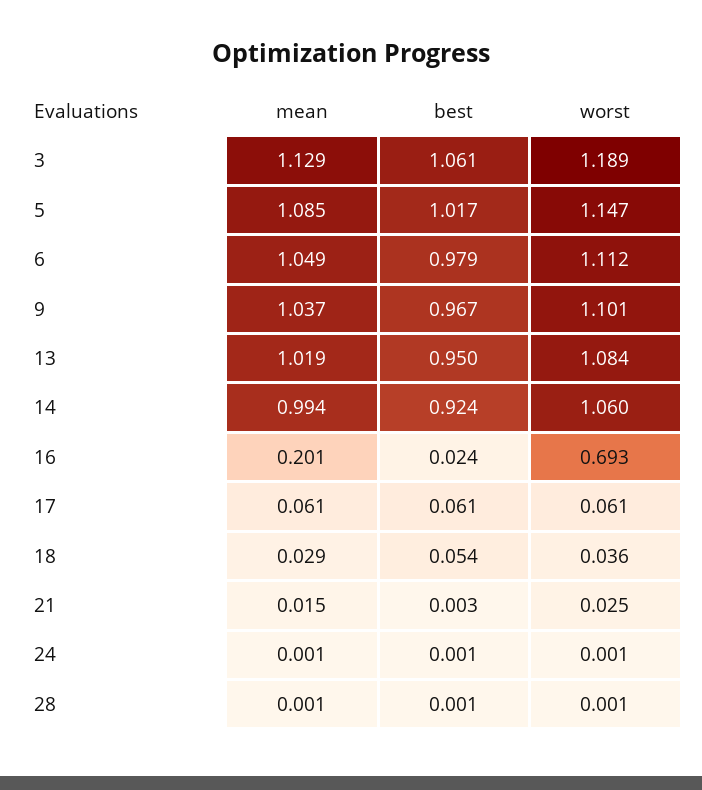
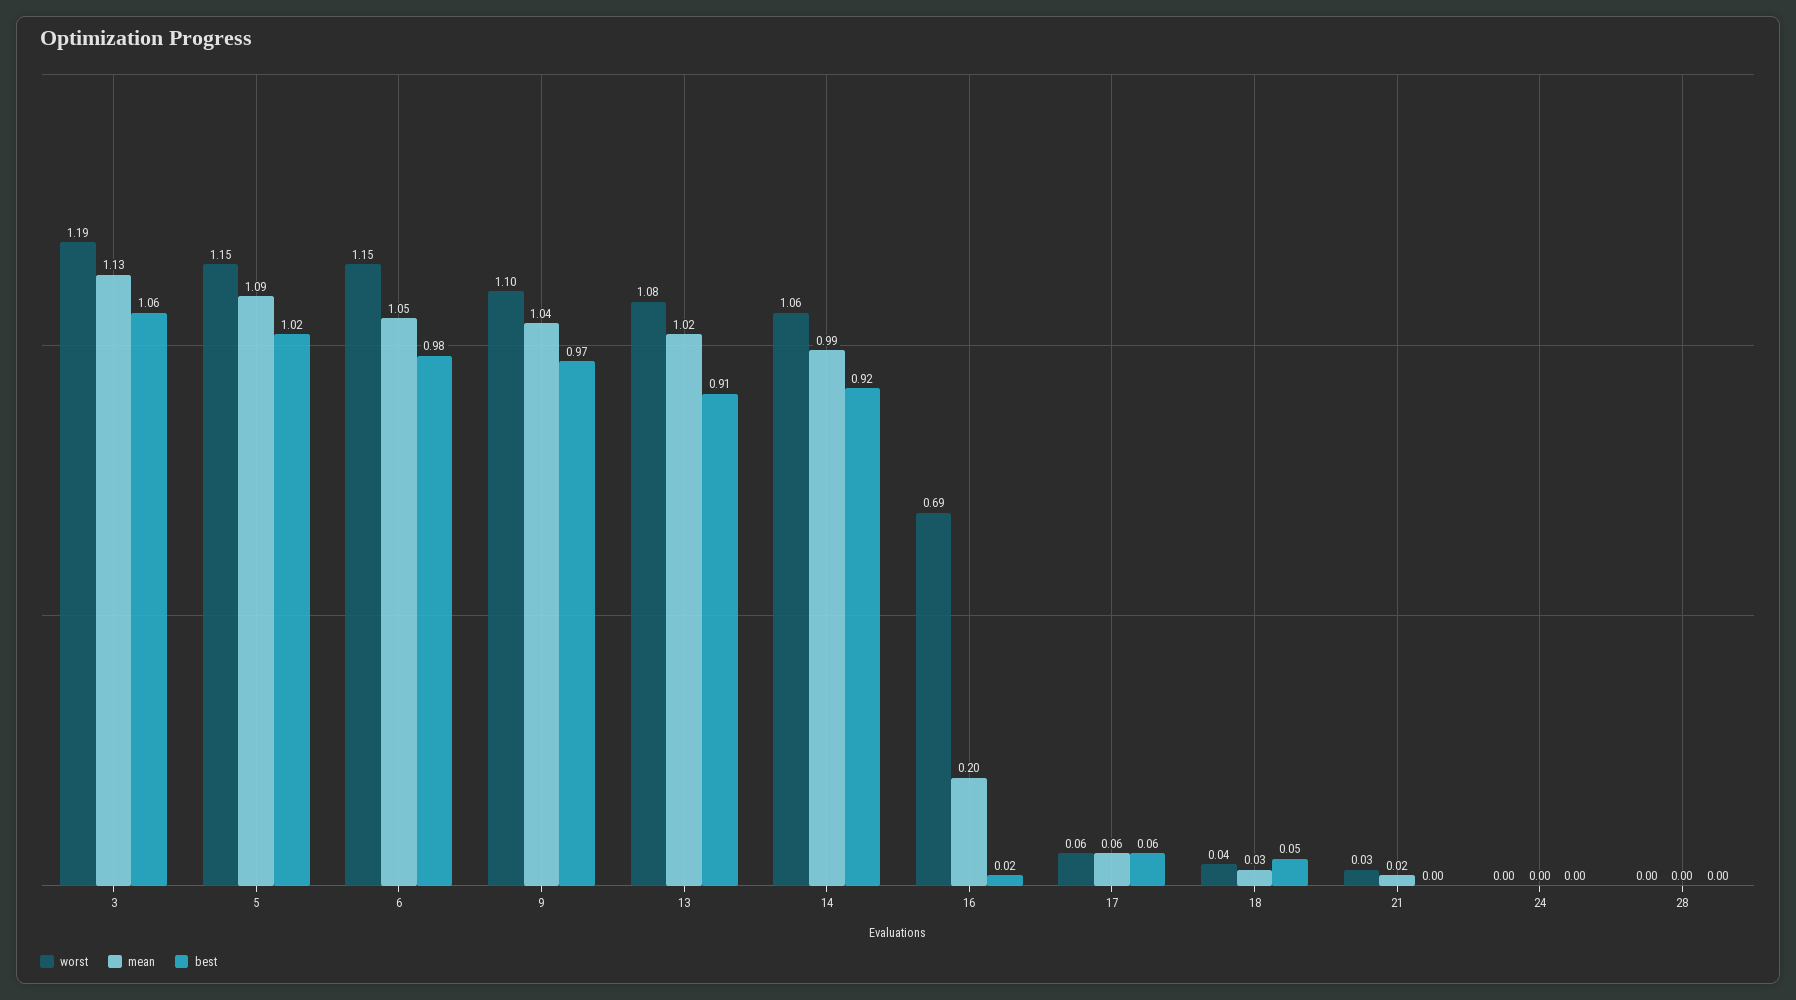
worst, 6: 1.112 -> 1.15
best, 13: 0.95 -> 0.91

